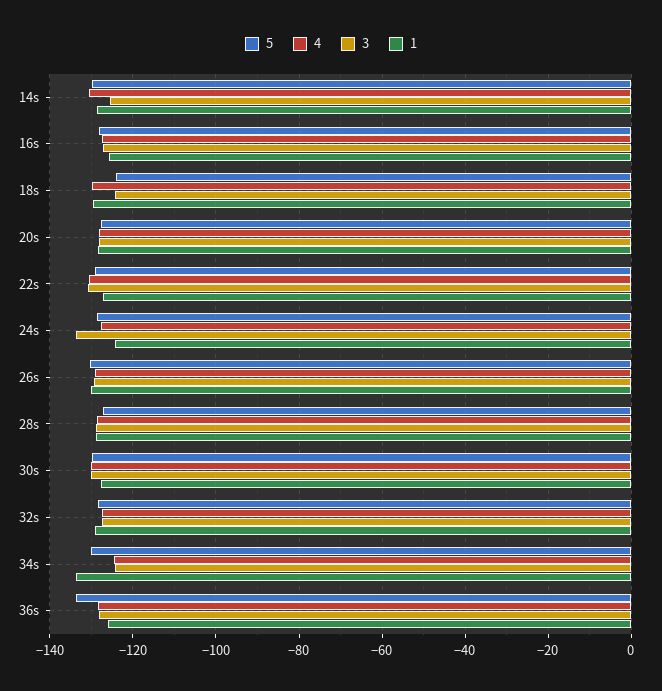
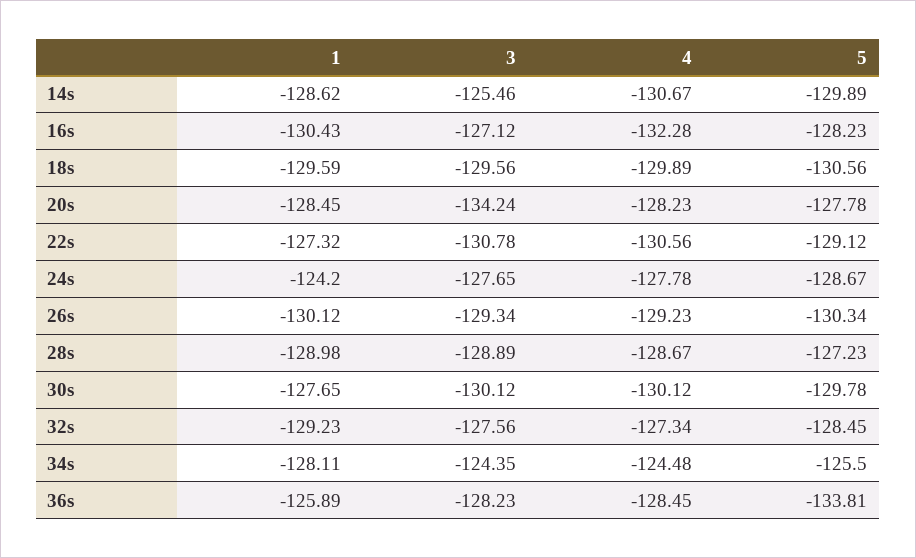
4, 16s: -128 -> -132.28
1, 16s: -126 -> -130.43
5, 18s: -124 -> -130.56
3, 18s: -124 -> -129.56
3, 20s: -128 -> -134.24
3, 24s: -134 -> -127.65
5, 34s: -130 -> -125.5
1, 34s: -134 -> -128.11

